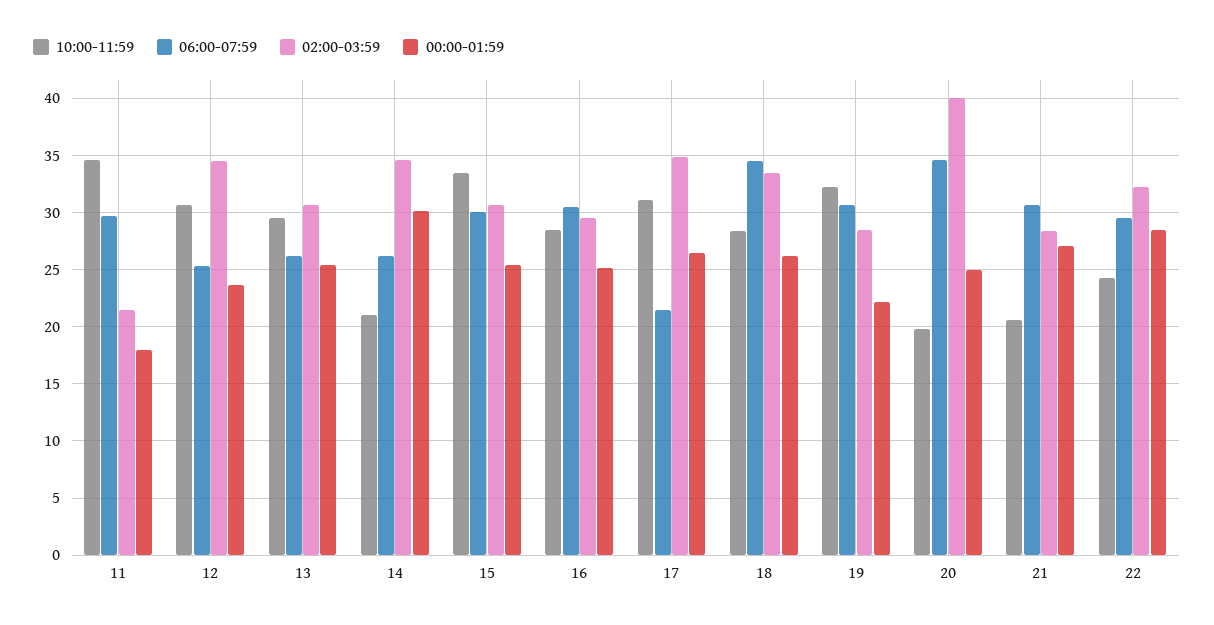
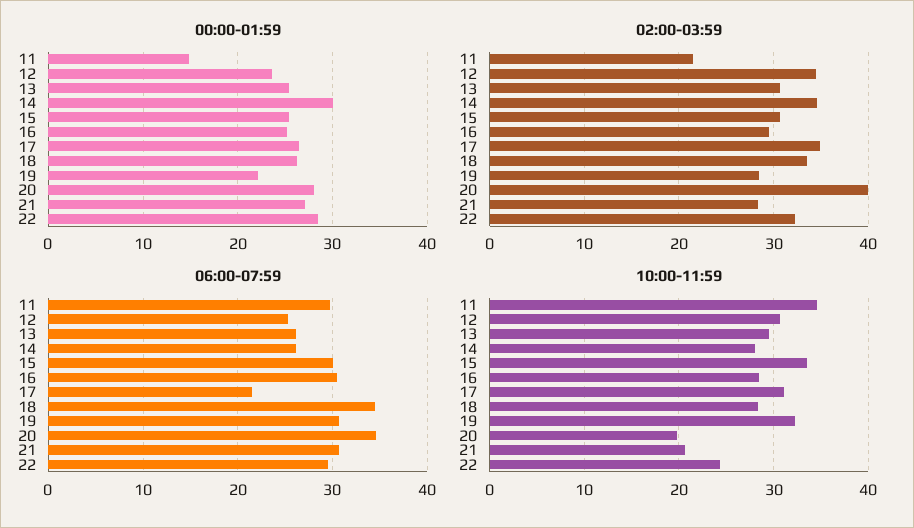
00:00-01:59, 11: 18 -> 15
10:00-11:59, 14: 21 -> 28
00:00-01:59, 20: 25 -> 28

